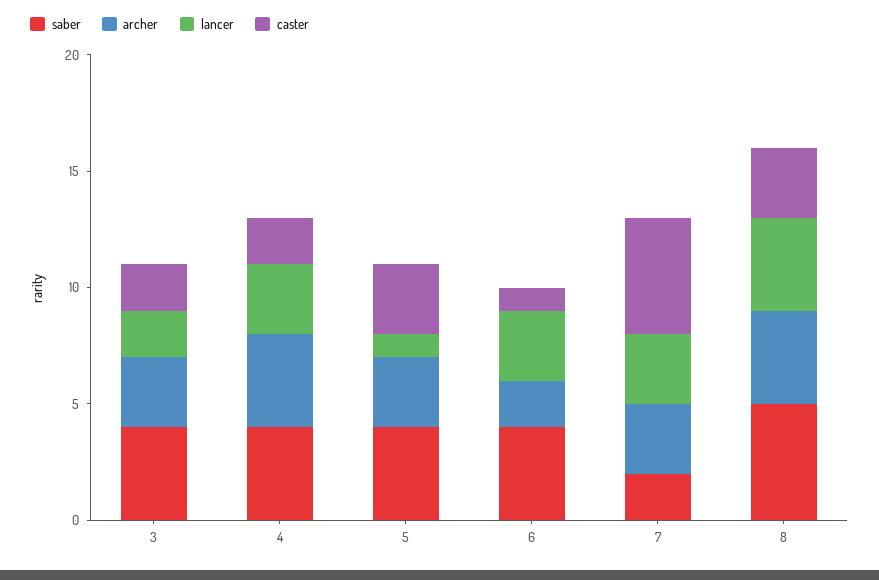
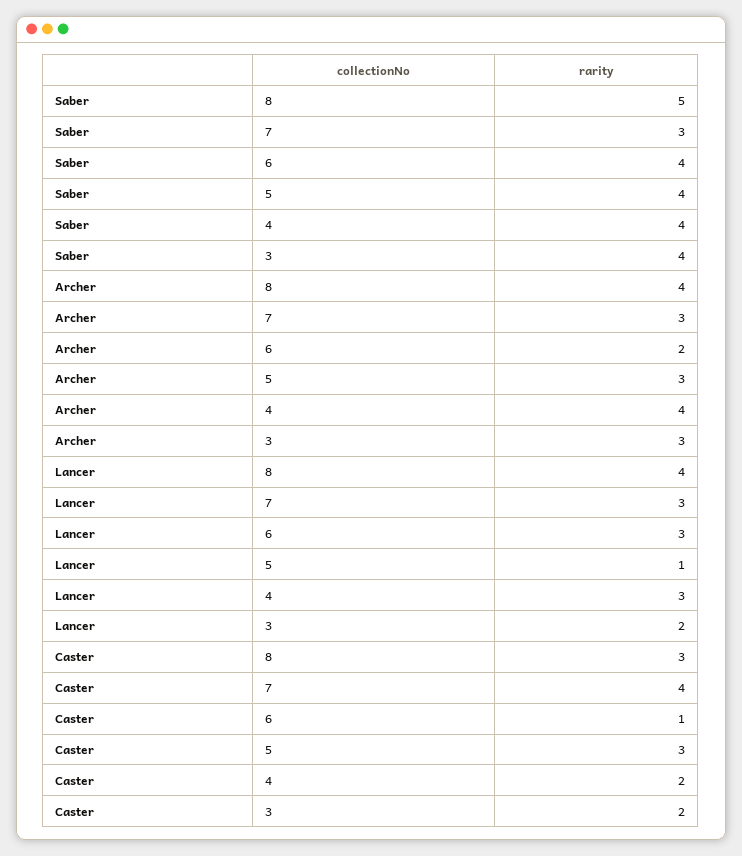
saber, 7: 2 -> 3
caster, 7: 5 -> 4

